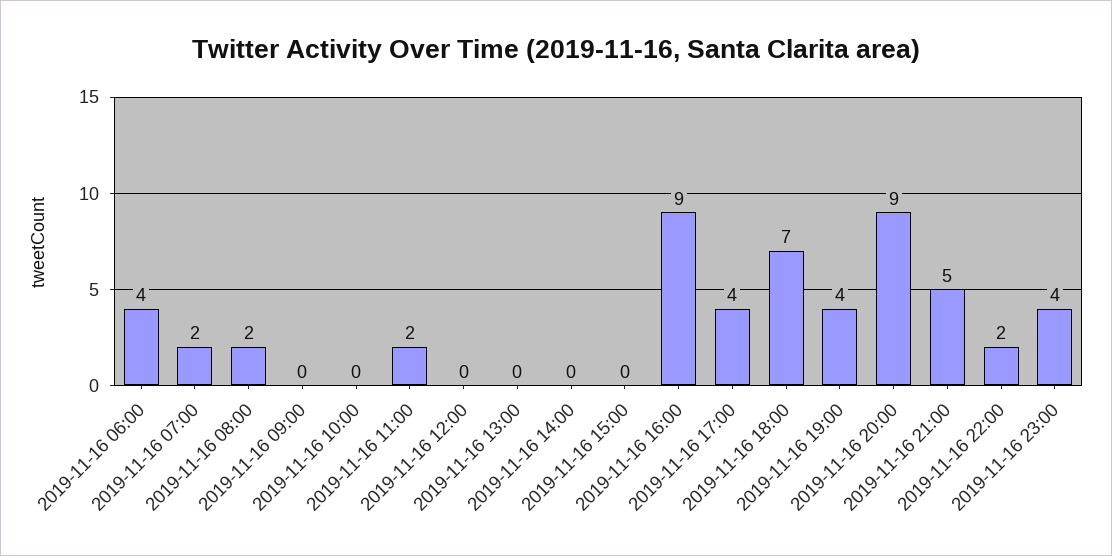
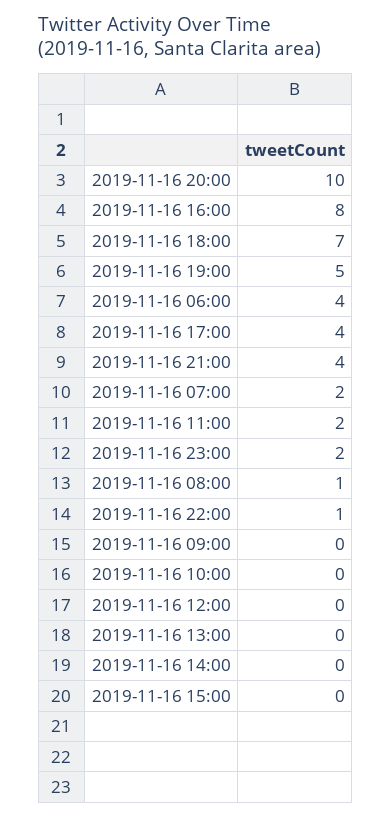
2019-11-16 08:00: 2 -> 1
2019-11-16 16:00: 9 -> 8
2019-11-16 19:00: 4 -> 5
2019-11-16 20:00: 9 -> 10
2019-11-16 21:00: 5 -> 4
2019-11-16 22:00: 2 -> 1
2019-11-16 23:00: 4 -> 2

